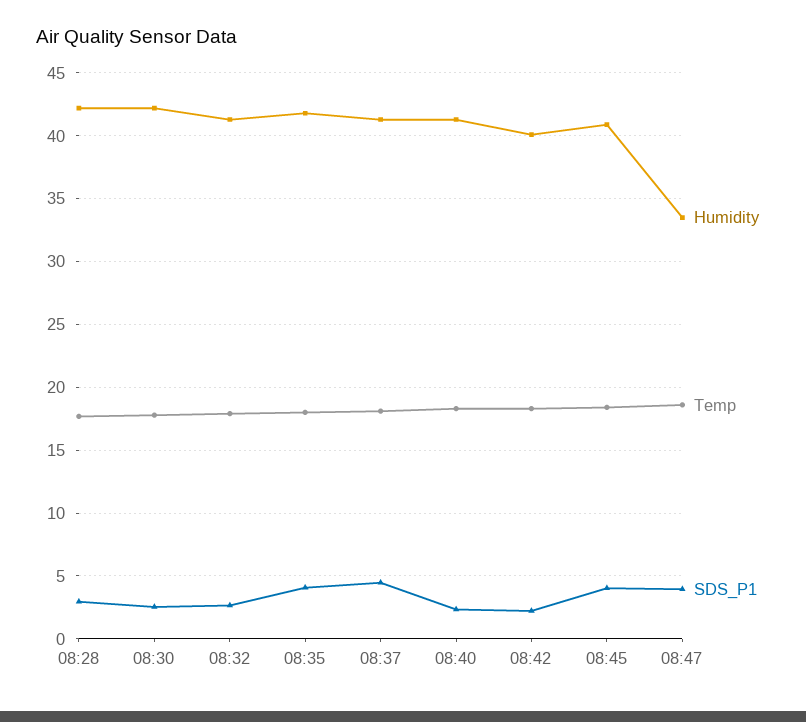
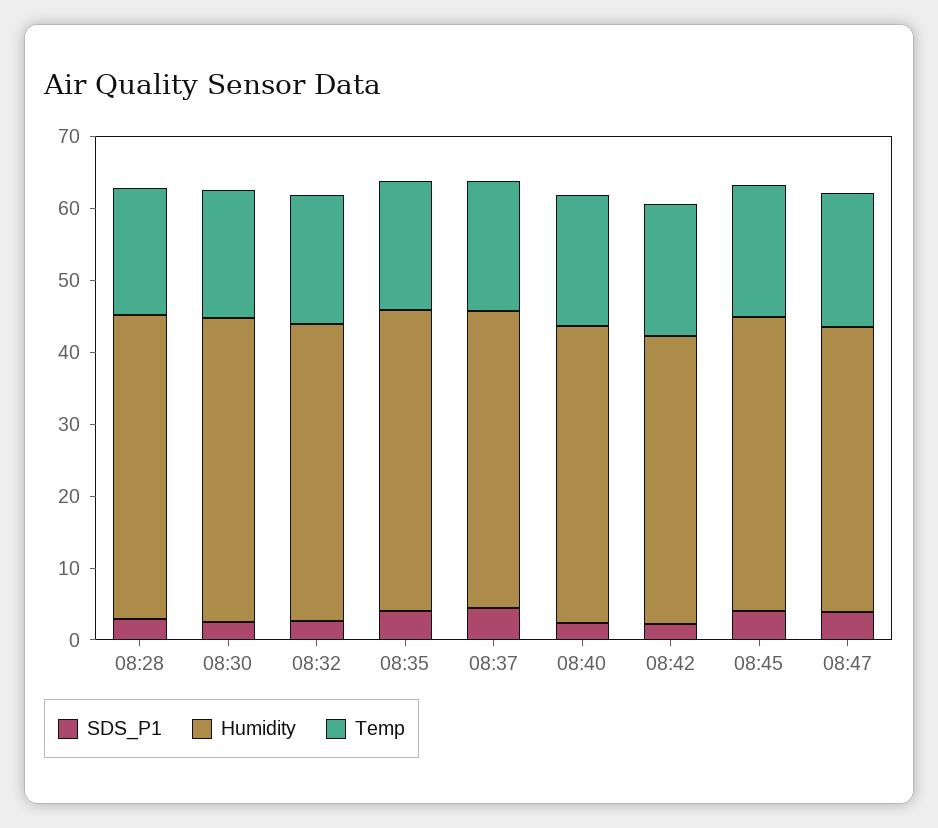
Humidity, 08:47: 33.5 -> 40

